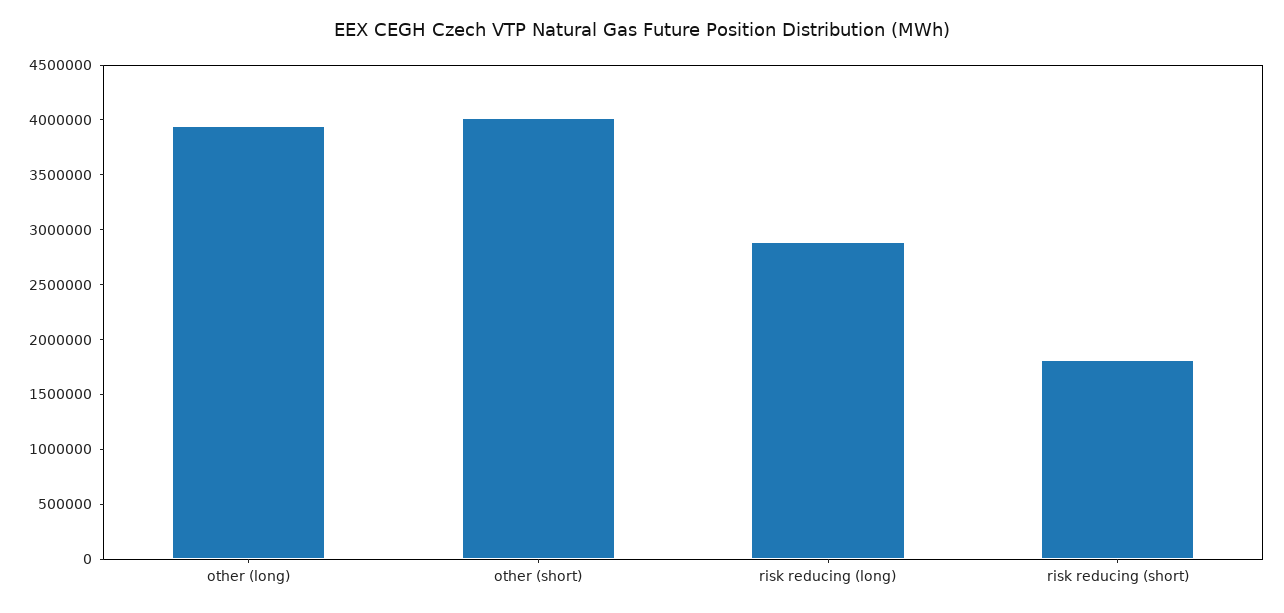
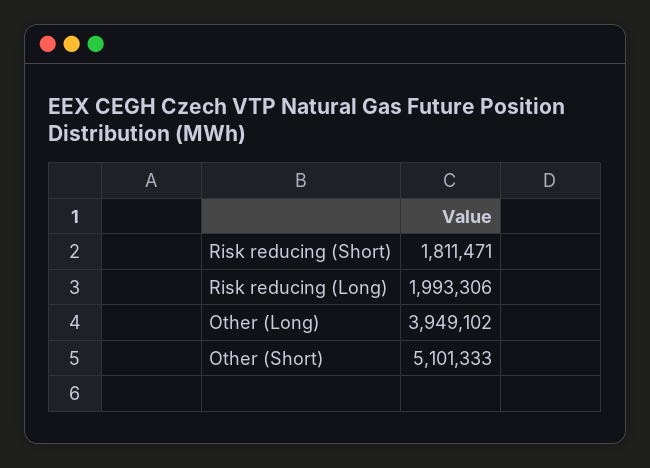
other (short): 4000000 -> 5101333
risk reducing (long): 2900000 -> 1993306

